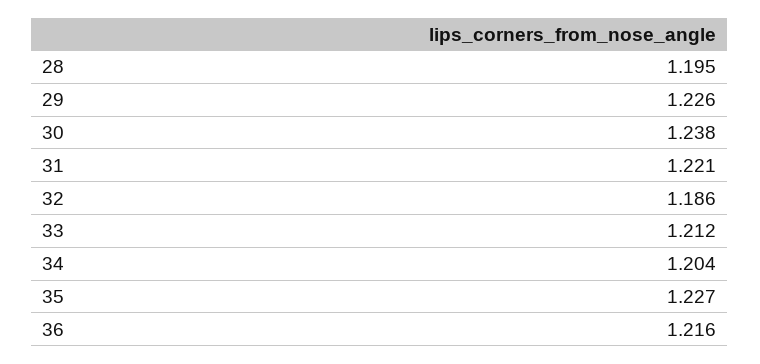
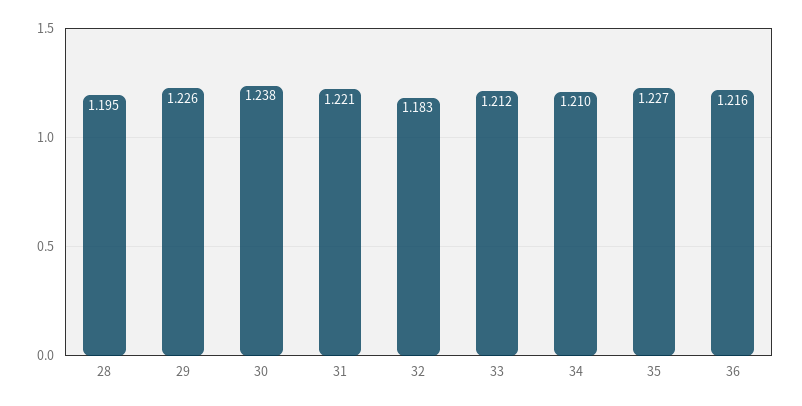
32: 1.186 -> 1.183
34: 1.204 -> 1.21

